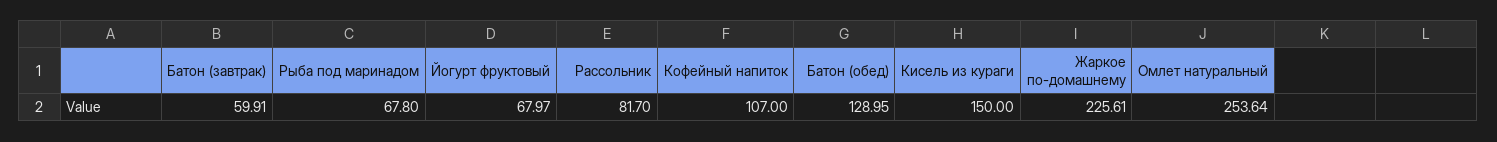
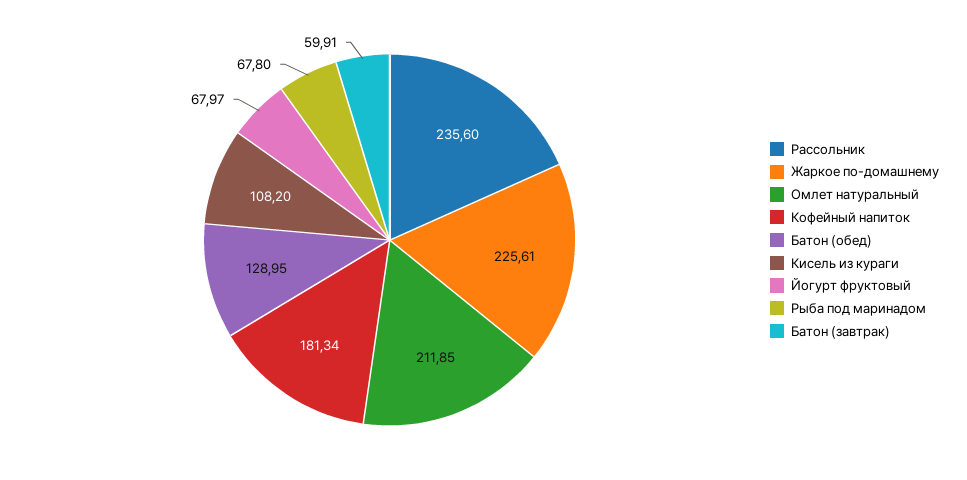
Рассольник: 81.7 -> 235.6
Кофейный напиток: 107 -> 181.34
Кисель из кураги: 150 -> 108.2
Омлет натуральный: 253.64 -> 211.85

